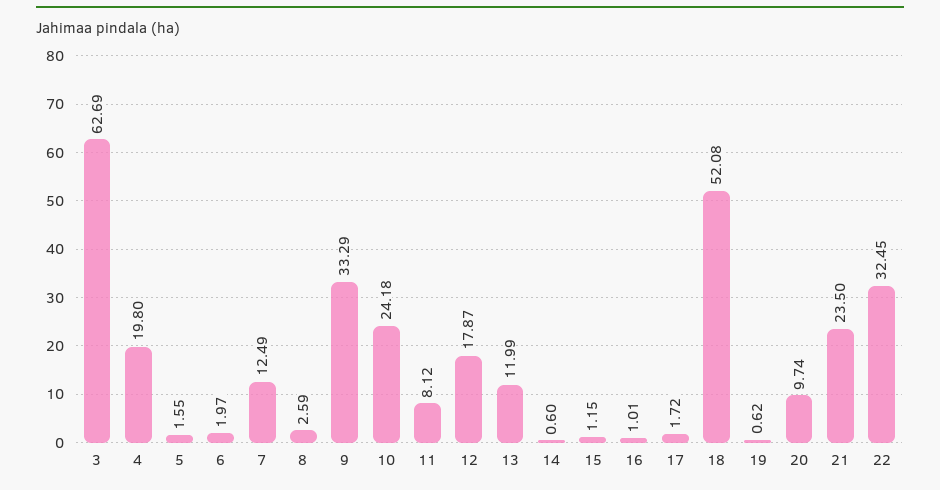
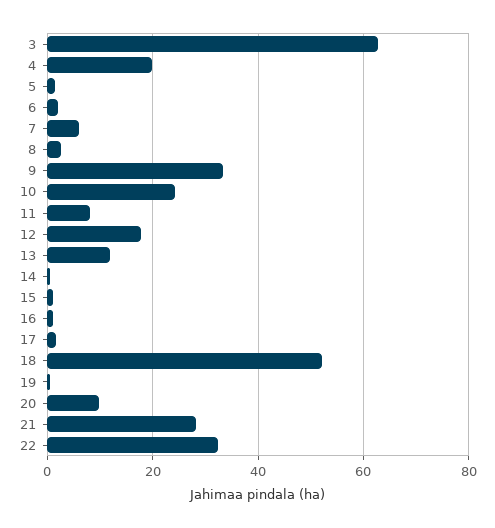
7: 12.49 -> 6
21: 23.5 -> 28

